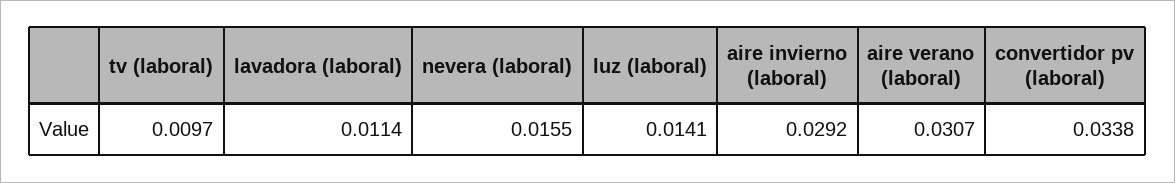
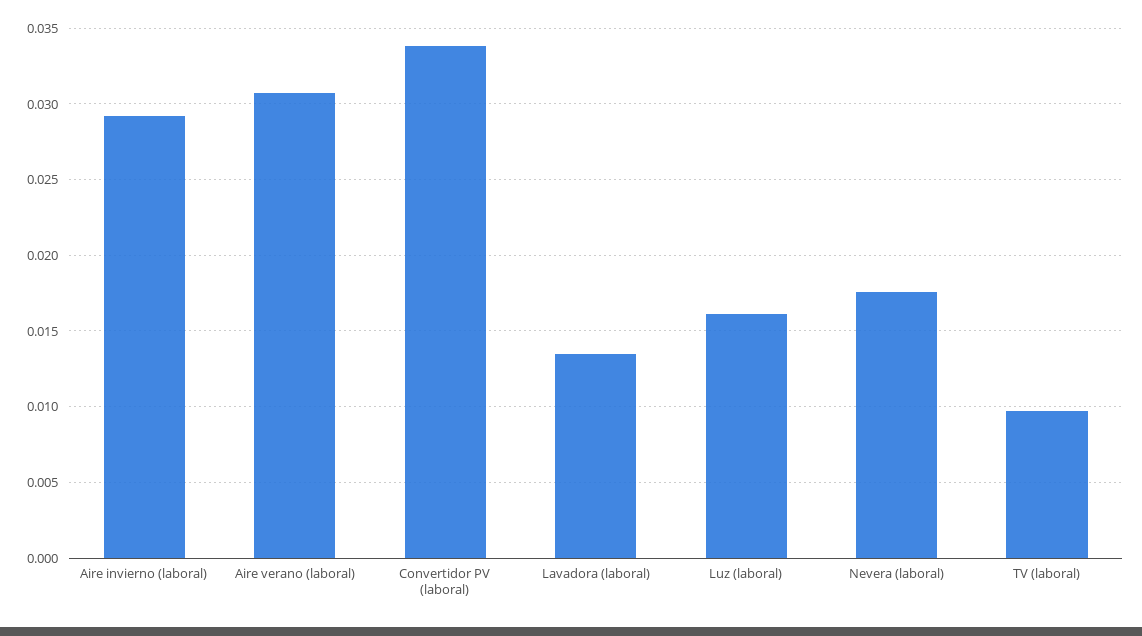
lavadora (laboral): 0.0114 -> 0.0135
nevera (laboral): 0.0155 -> 0.0175
luz (laboral): 0.0141 -> 0.016

